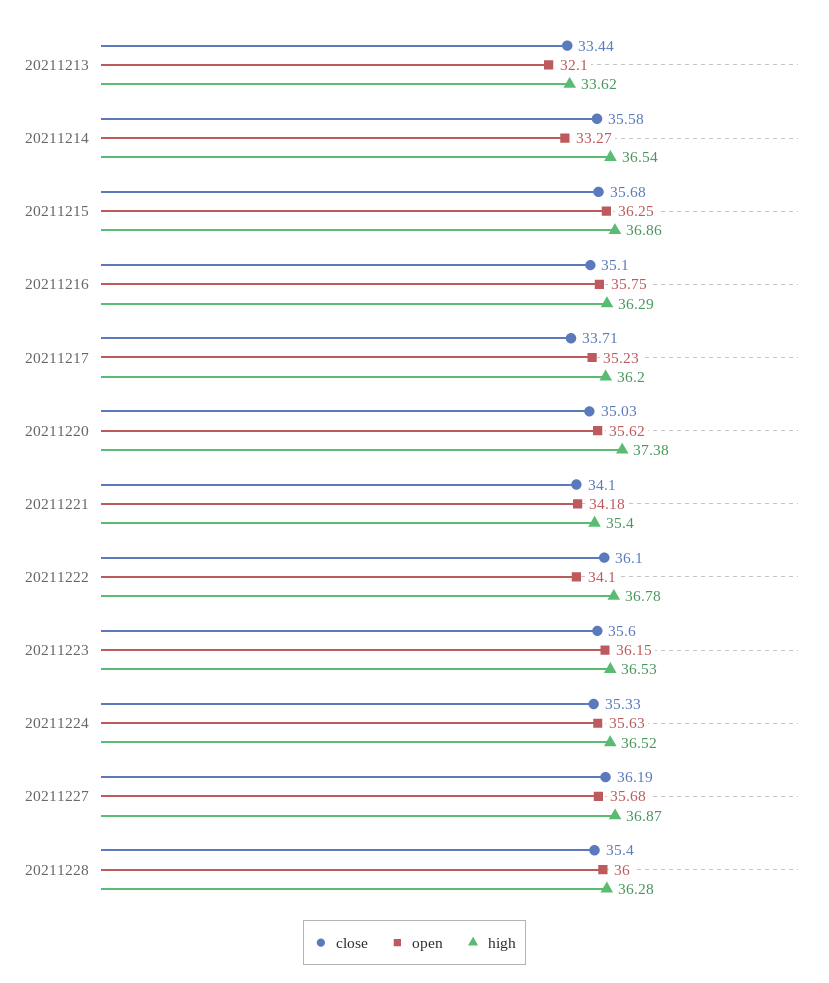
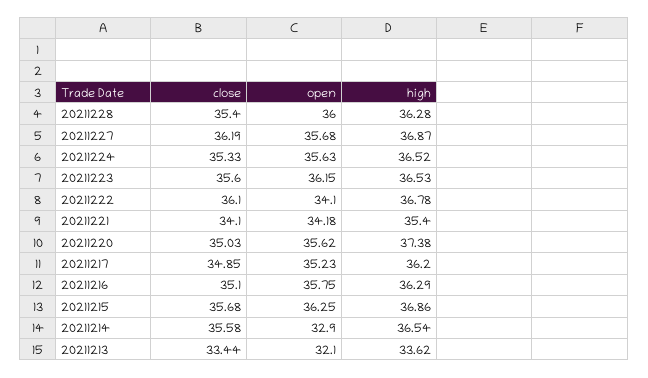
open, 20211214: 33.27 -> 32.9
close, 20211217: 33.71 -> 34.85

